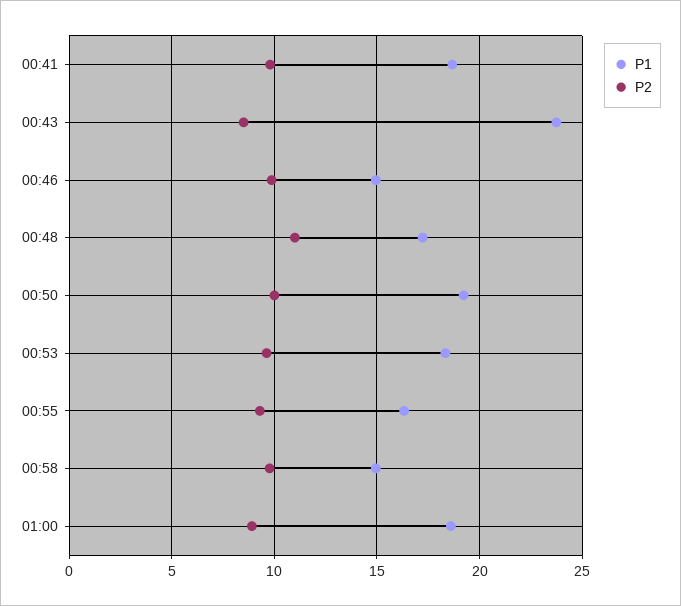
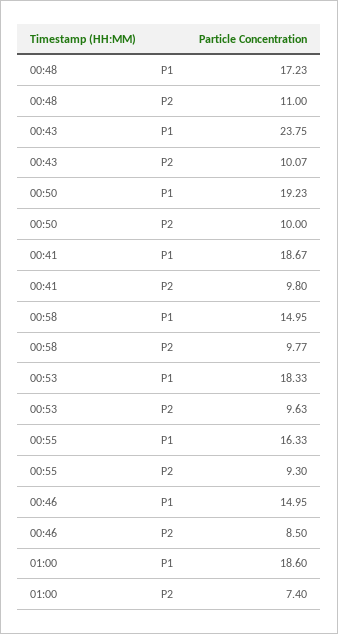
P2, 00:43: 8.5 -> 10.07
P2, 00:46: 10 -> 8.5
P2, 01:00: 9 -> 7.4

